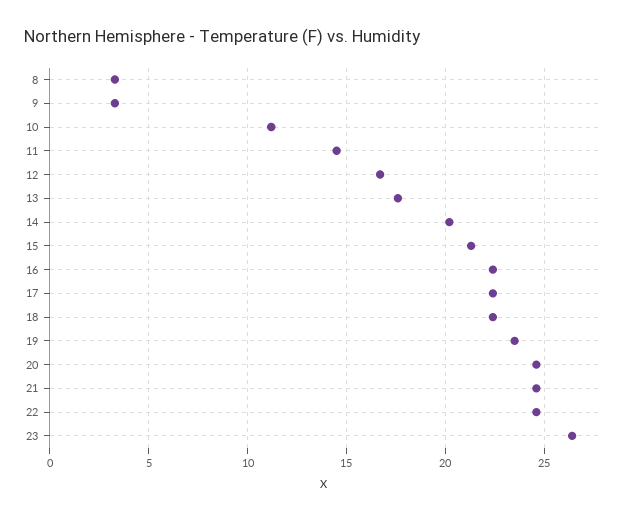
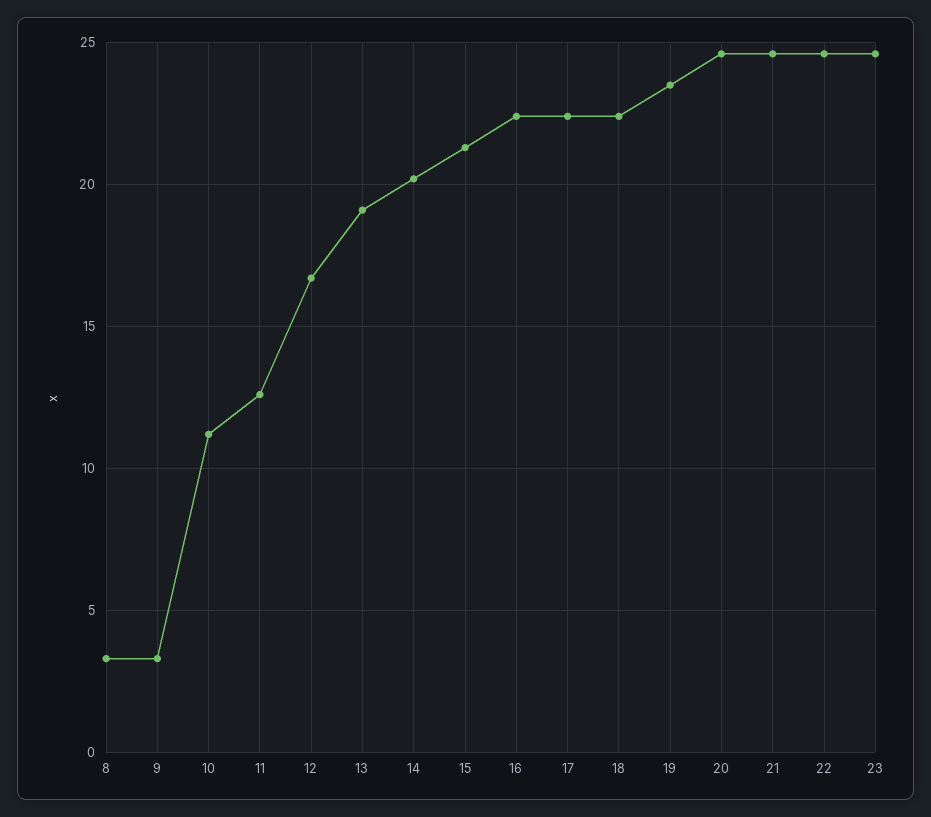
11: 14.5 -> 12.5
13: 17.5 -> 19
23: 26.5 -> 24.5

